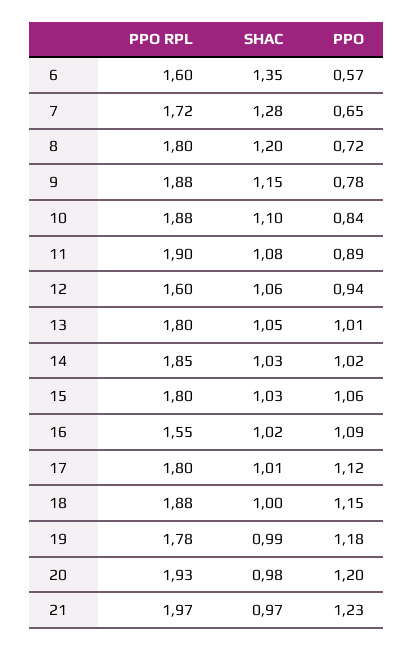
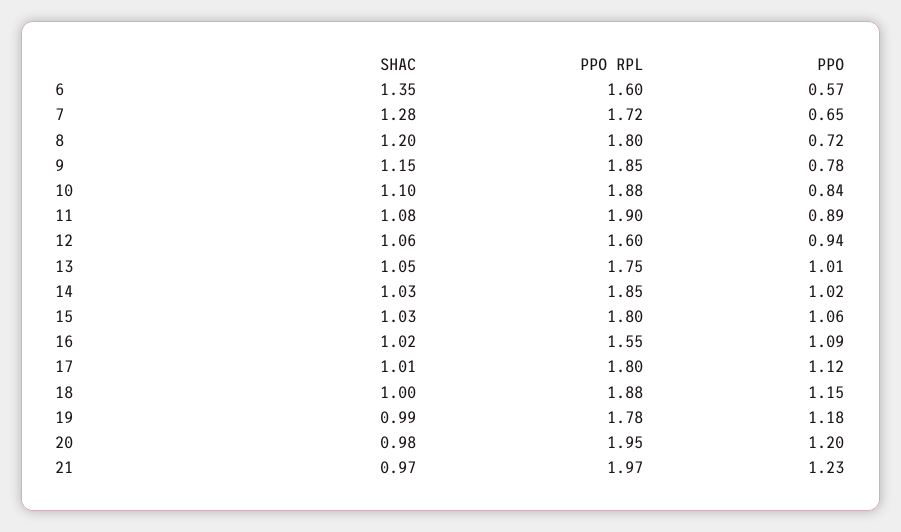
PPO RPL, 9: 1.88 -> 1.85
PPO RPL, 13: 1.8 -> 1.75
PPO RPL, 20: 1.93 -> 1.95

